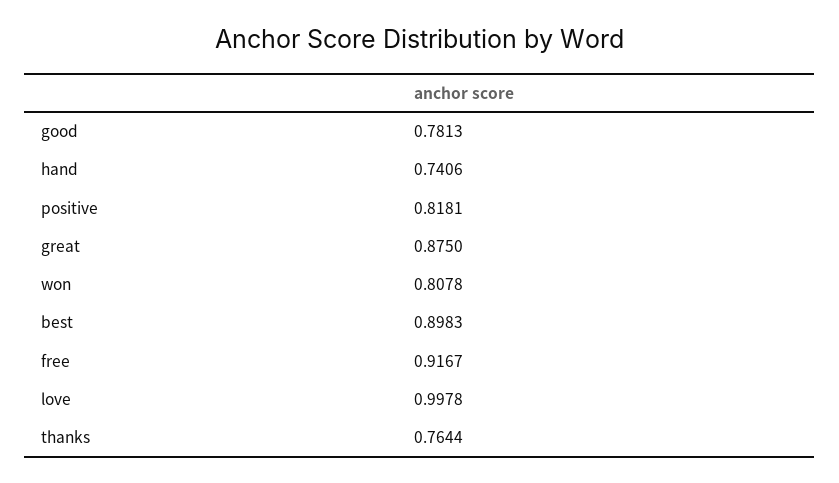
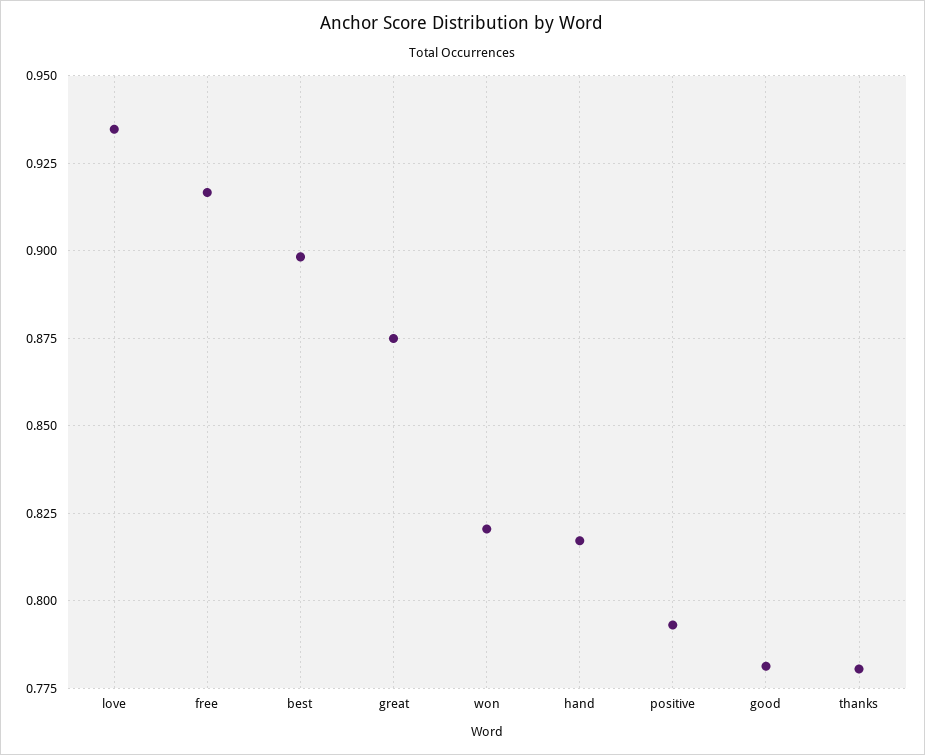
hand: 0.7406 -> 0.8175
positive: 0.8181 -> 0.7925
won: 0.8078 -> 0.82
love: 0.9978 -> 0.935
thanks: 0.7644 -> 0.78

